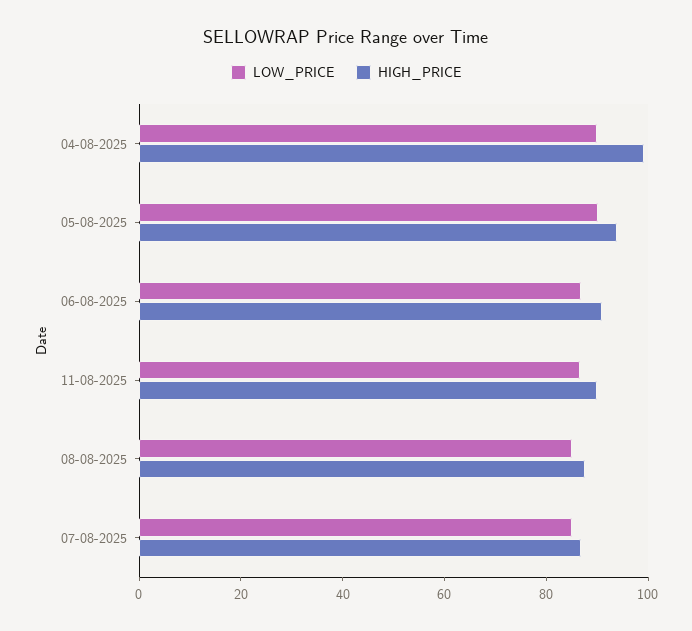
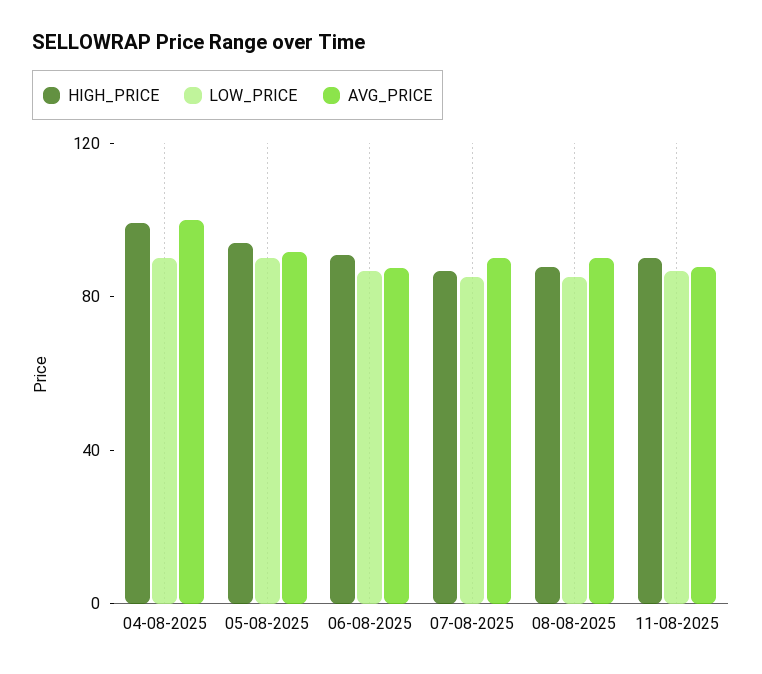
AVG_PRICE, 04-08-2025: none -> 100
AVG_PRICE, 05-08-2025: none -> 90
AVG_PRICE, 06-08-2025: none -> 90
AVG_PRICE, 07-08-2025: none -> 90
AVG_PRICE, 08-08-2025: none -> 90
AVG_PRICE, 11-08-2025: none -> 90

